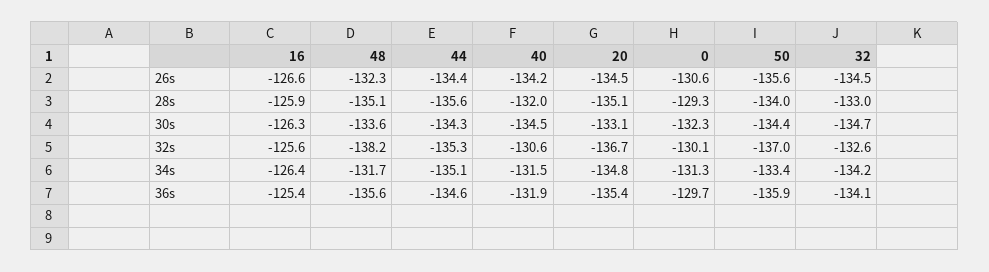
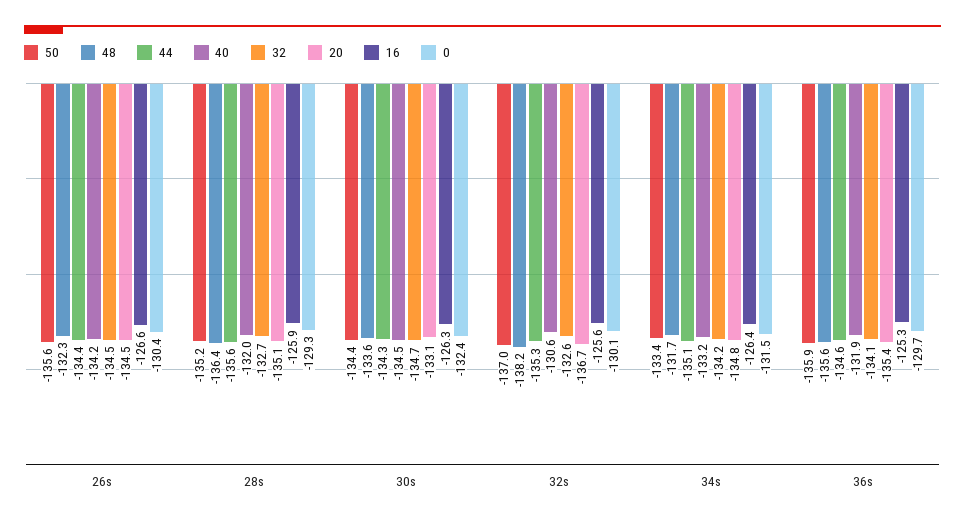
0, 26s: -130.6 -> -130.4
48, 28s: -135.1 -> -136.4
50, 28s: -134 -> -135.2
32, 28s: -133 -> -132.7
0, 30s: -132.3 -> -132.4
40, 34s: -131.5 -> -133.2
0, 34s: -131.3 -> -131.5
16, 36s: -125.4 -> -125.3

